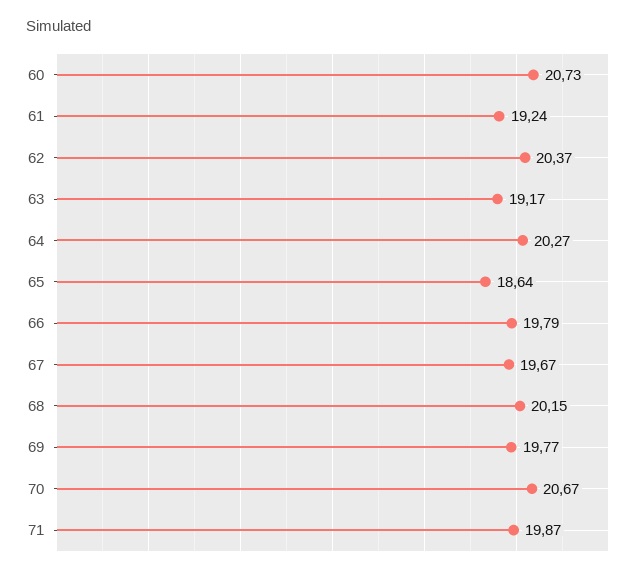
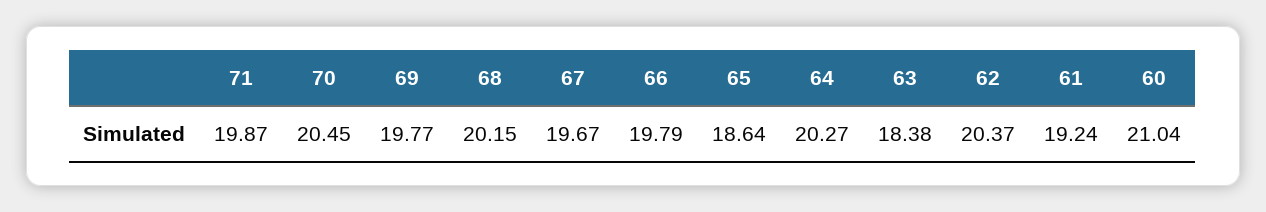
60: 20.73 -> 21.04
63: 19.17 -> 18.38
70: 20.67 -> 20.45

